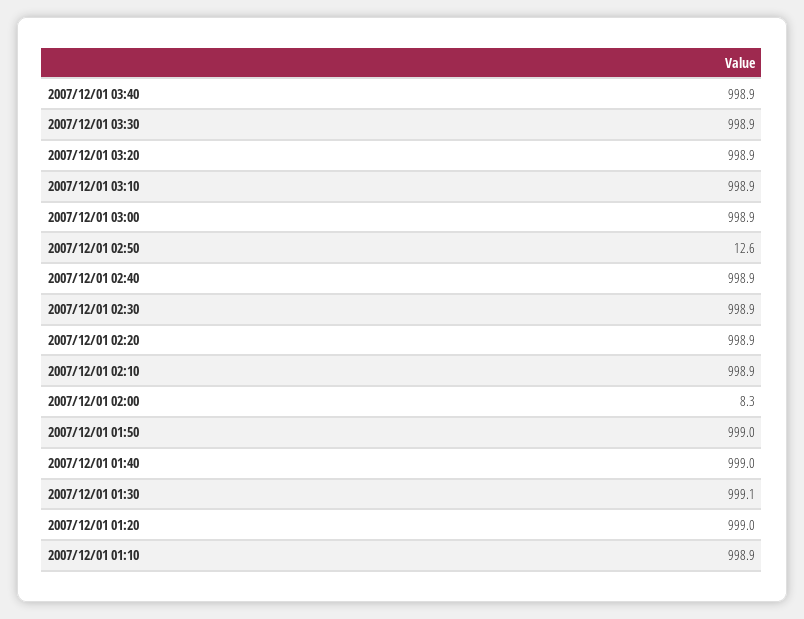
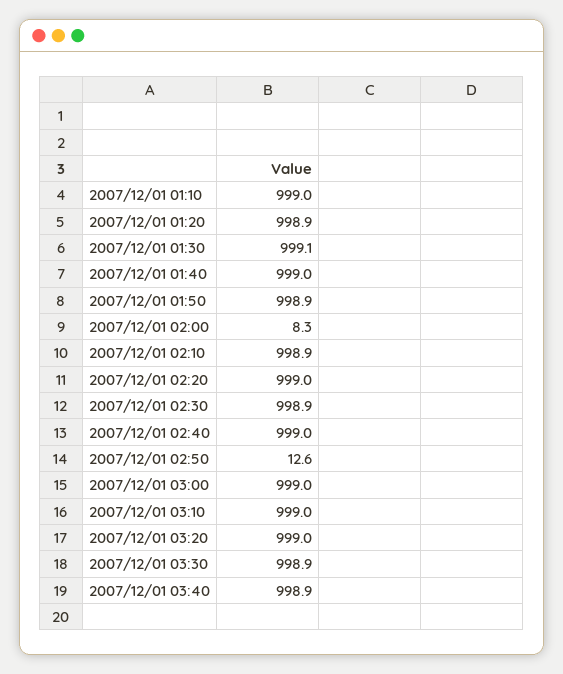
2007/12/01 03:20: 998.9 -> 999
2007/12/01 03:10: 998.9 -> 999
2007/12/01 03:00: 998.9 -> 999
2007/12/01 02:40: 998.9 -> 999
2007/12/01 02:20: 998.9 -> 999
2007/12/01 01:50: 999 -> 998.9
2007/12/01 01:20: 999 -> 998.9
2007/12/01 01:10: 998.9 -> 999

